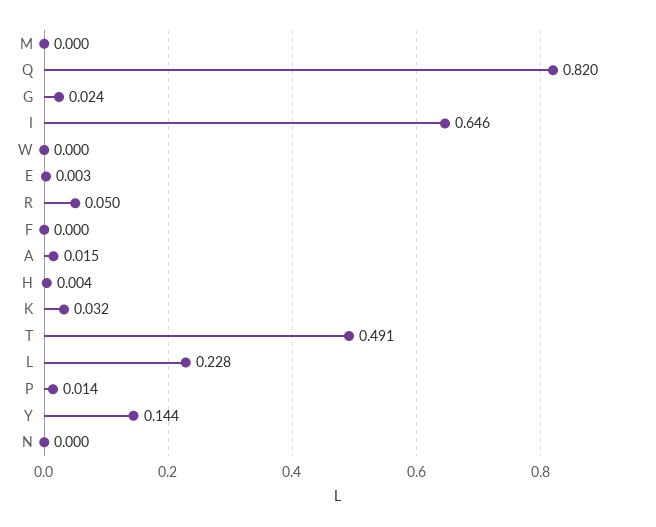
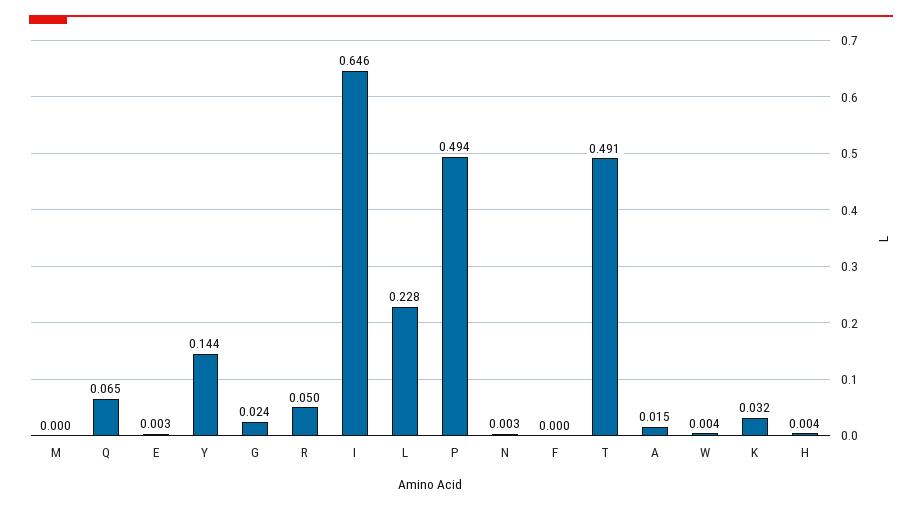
Q: 0.82 -> 0.065
W: 0 -> 0.004
P: 0.014 -> 0.494
N: 0 -> 0.003

